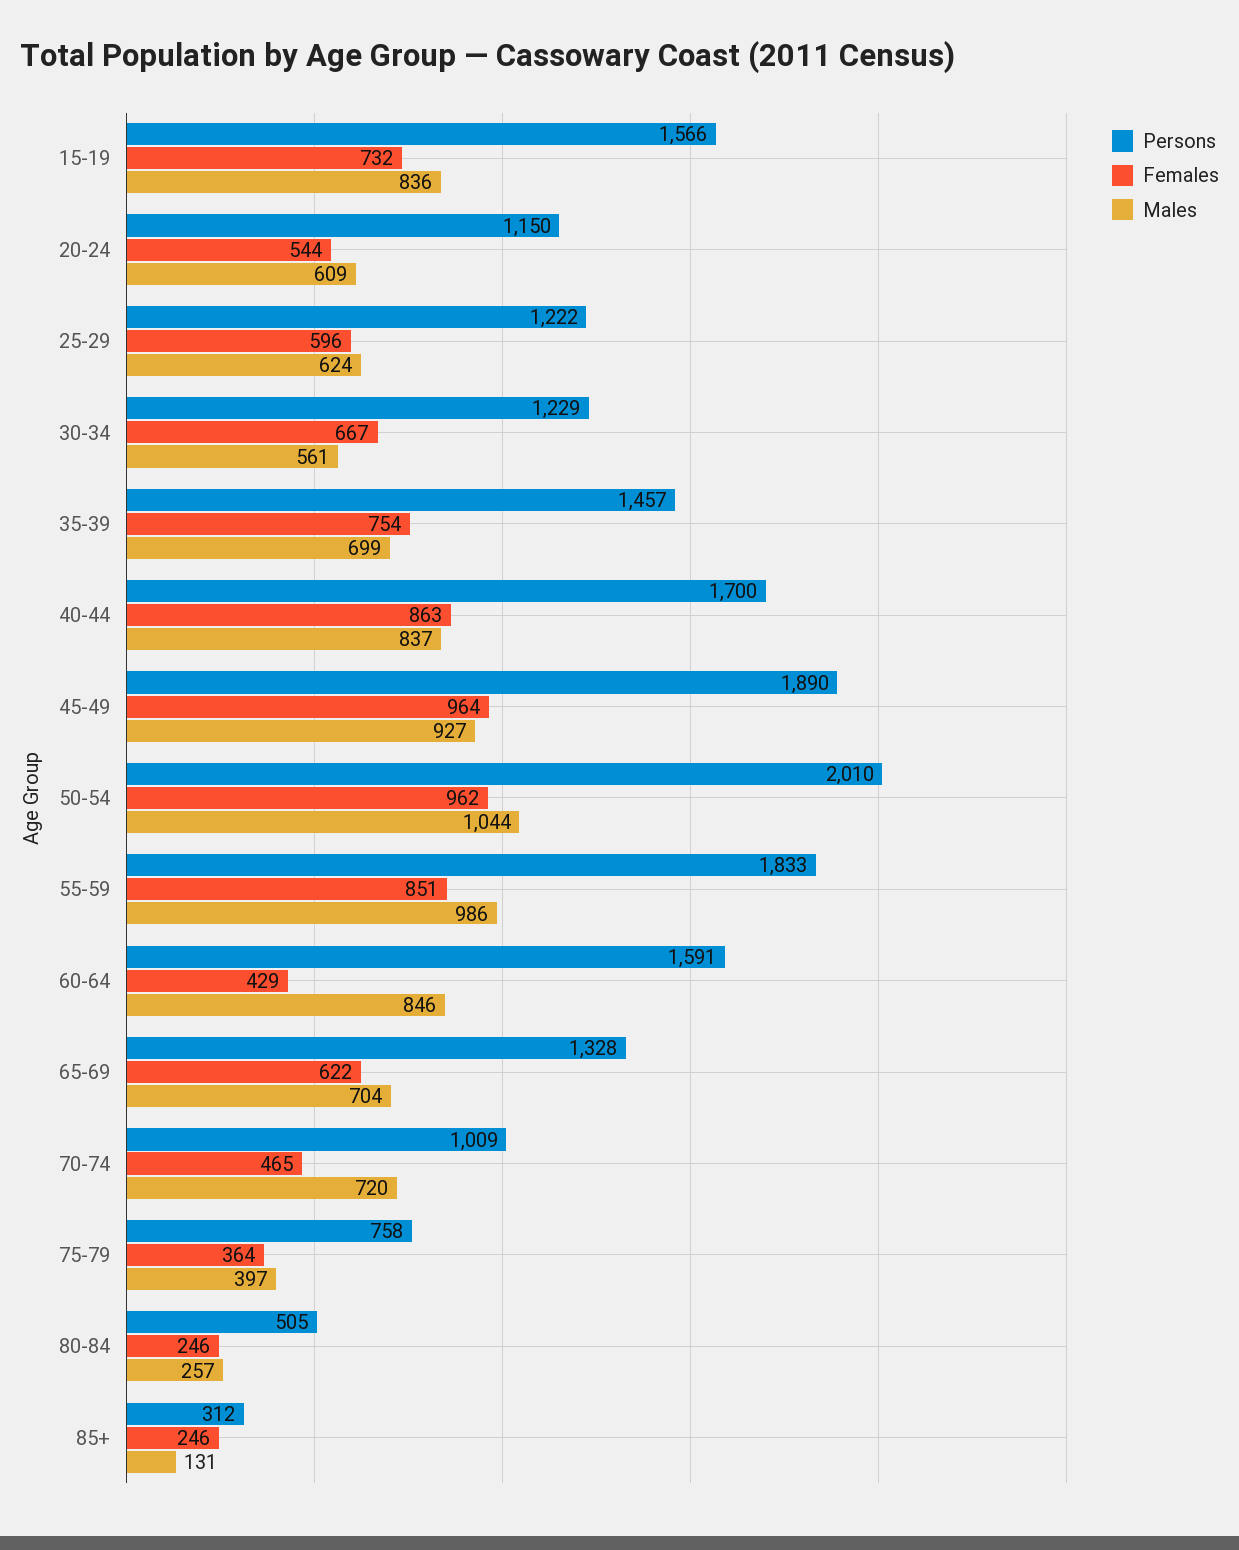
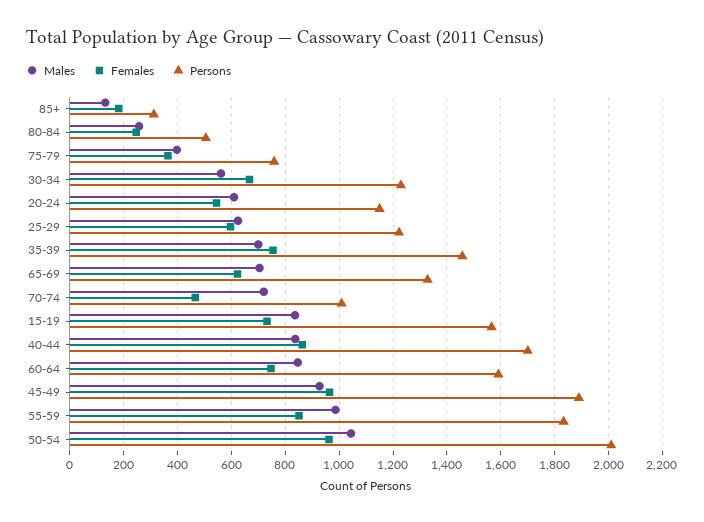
Females, 60-64: 429 -> 750
Females, 85+: 246 -> 175

